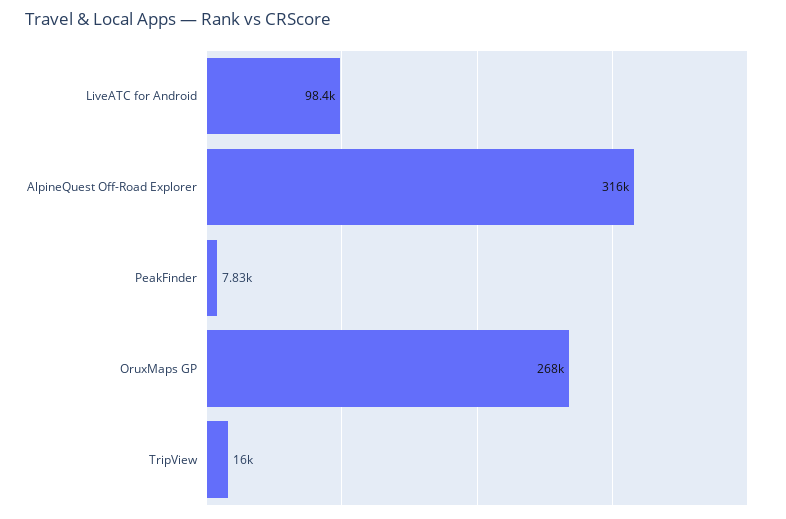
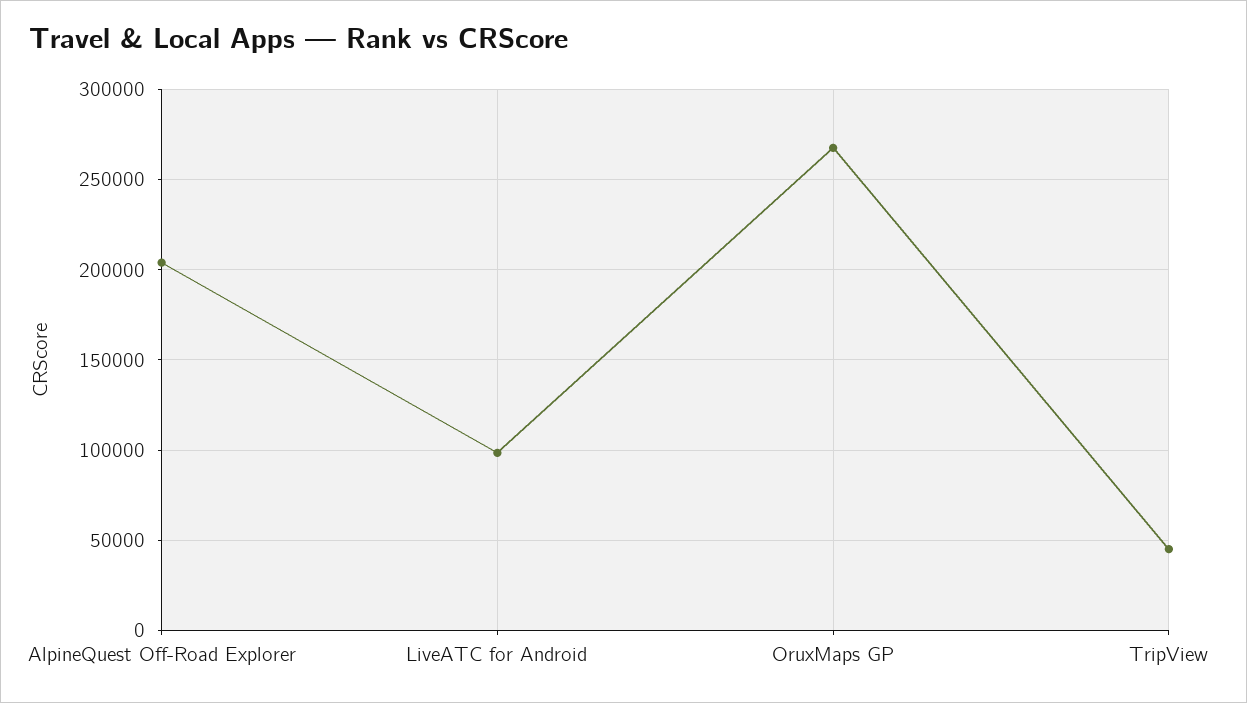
AlpineQuest Off-Road Explorer: 316000 -> 205000
PeakFinder: 7830 -> none
TripView: 16000 -> 45000

